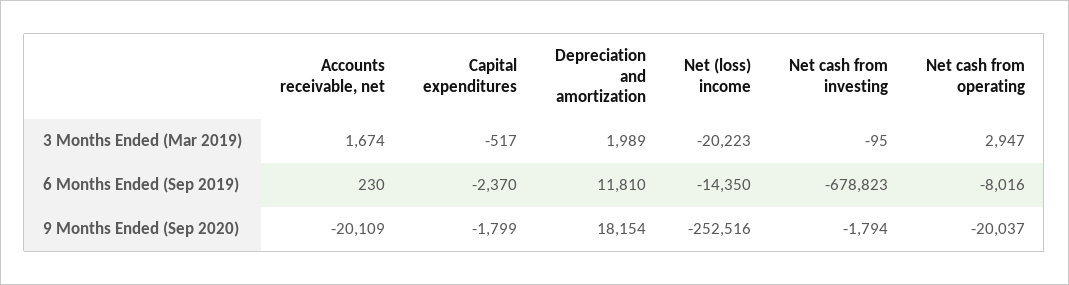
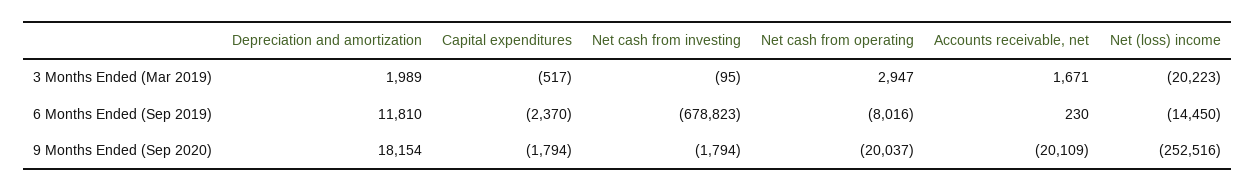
Accounts receivable, net, 3 Months Ended (Mar 2019): 1674 -> 1671
Net (loss) income, 6 Months Ended (Sep 2019): -14350 -> -14450
Capital expenditures, 9 Months Ended (Sep 2020): -1799 -> -1794

